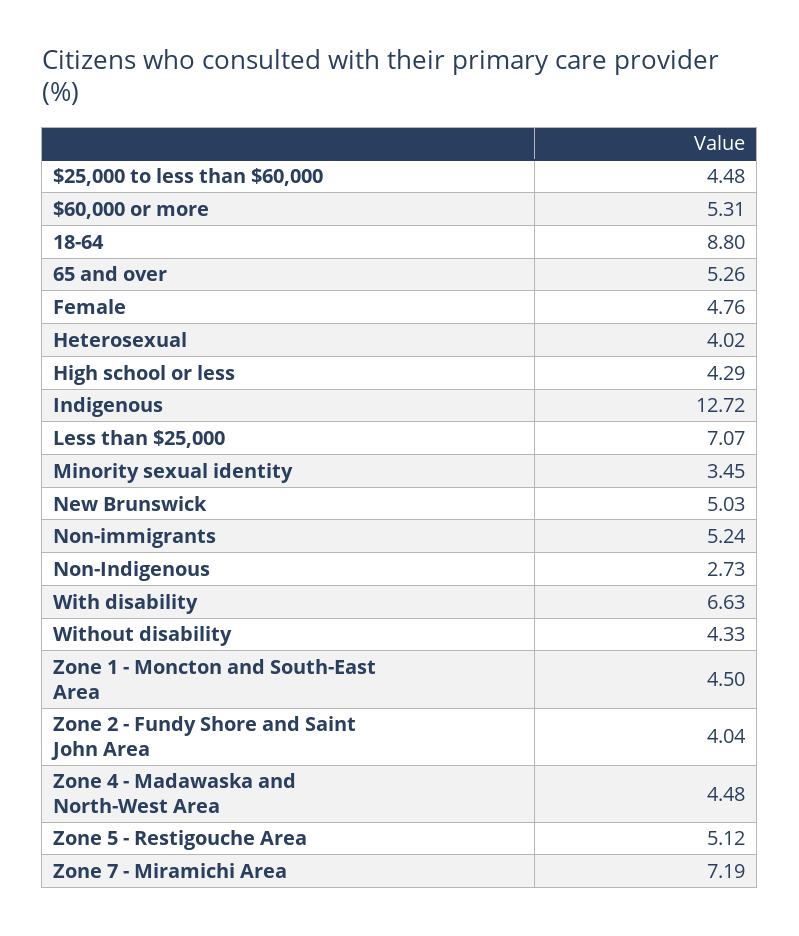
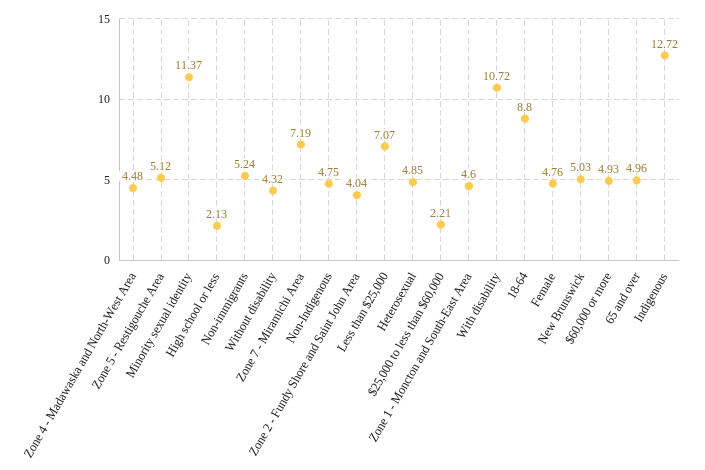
$25,000 to less than $60,000: 4.48 -> 2.21
$60,000 or more: 5.31 -> 4.93
65 and over: 5.26 -> 4.96
Heterosexual: 4.02 -> 4.85
High school or less: 4.29 -> 2.13
Minority sexual identity: 3.45 -> 11.37
Non-Indigenous: 2.73 -> 4.75
With disability: 6.63 -> 10.72
Without disability: 4.33 -> 4.32
Zone 1 - Moncton and South-East Area: 4.5 -> 4.6

